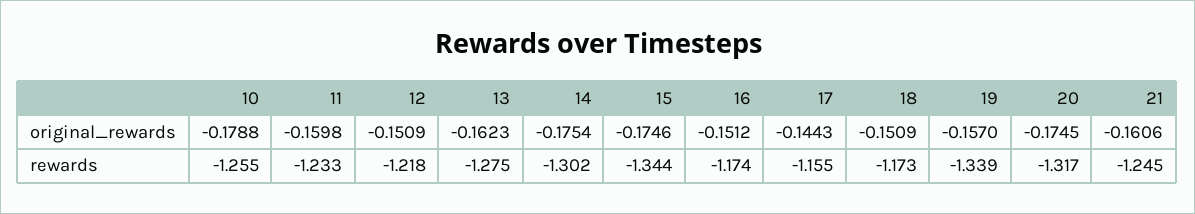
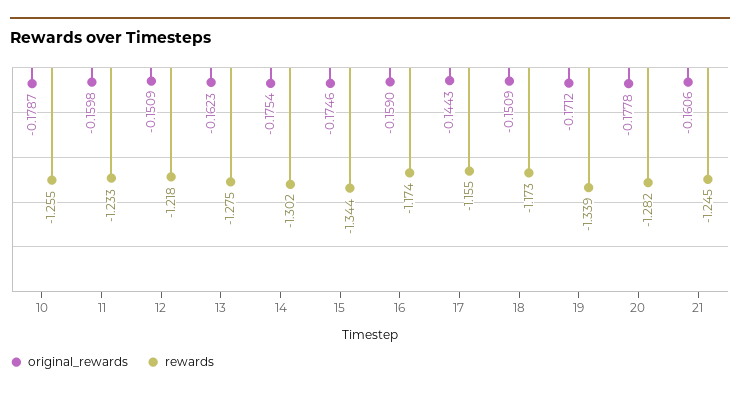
original_rewards, 10: -0.1788 -> -0.1787
original_rewards, 16: -0.1512 -> -0.159
original_rewards, 19: -0.157 -> -0.1712
original_rewards, 20: -0.1745 -> -0.1778
rewards, 20: -1.317 -> -1.282

